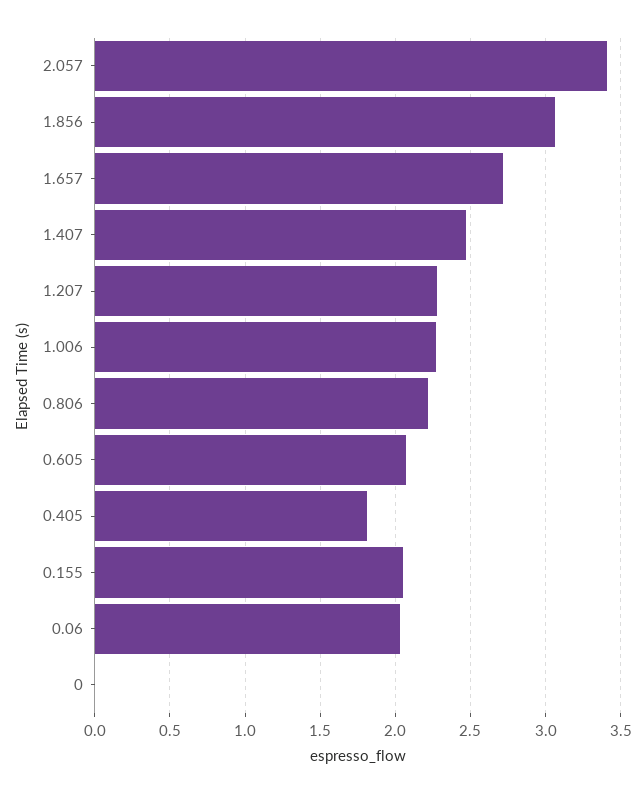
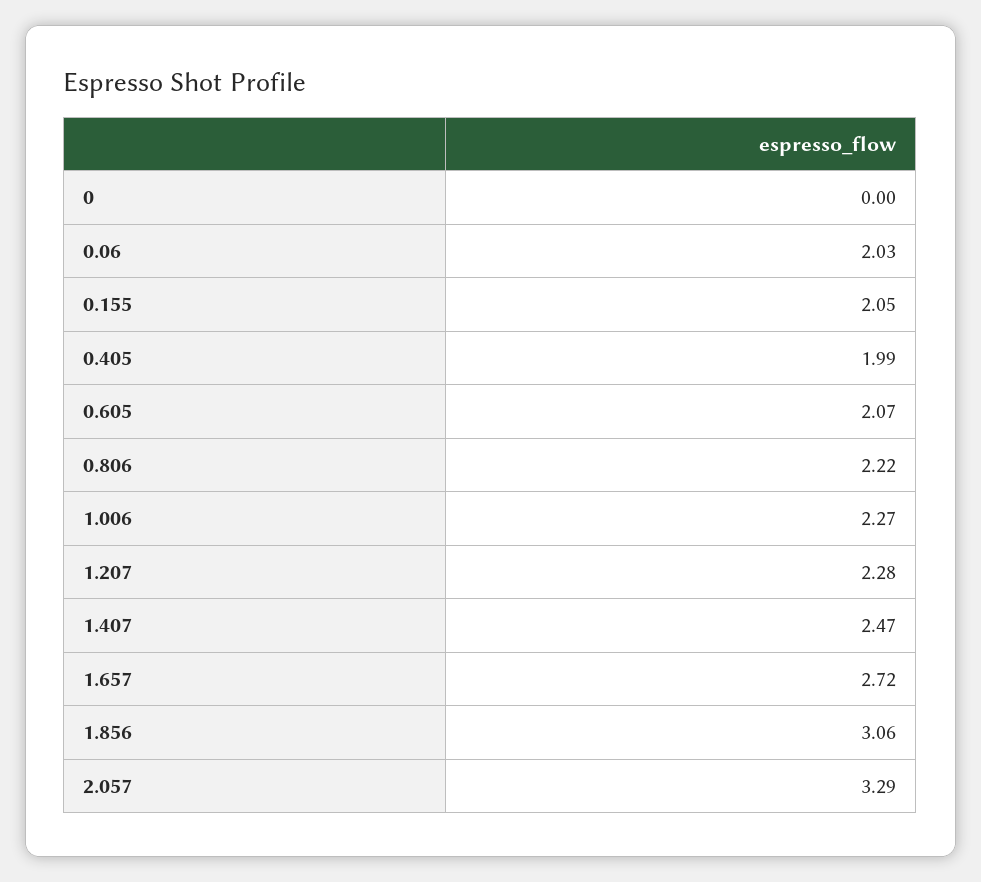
2.057: 3.4 -> 3.29
0.405: 1.8 -> 1.99

